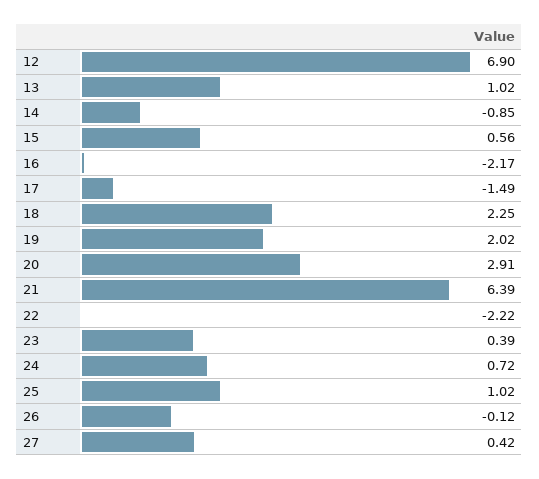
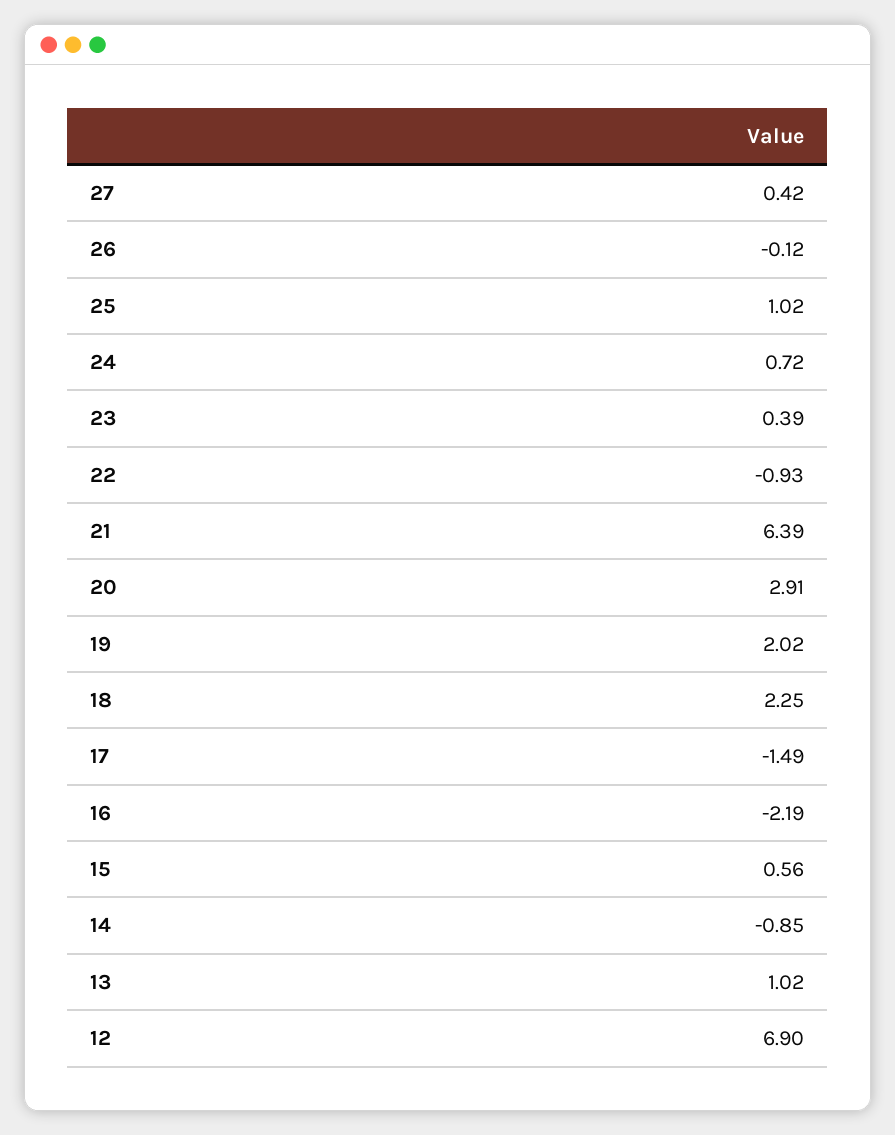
16: -2.17 -> -2.19
22: -2.22 -> -0.93

